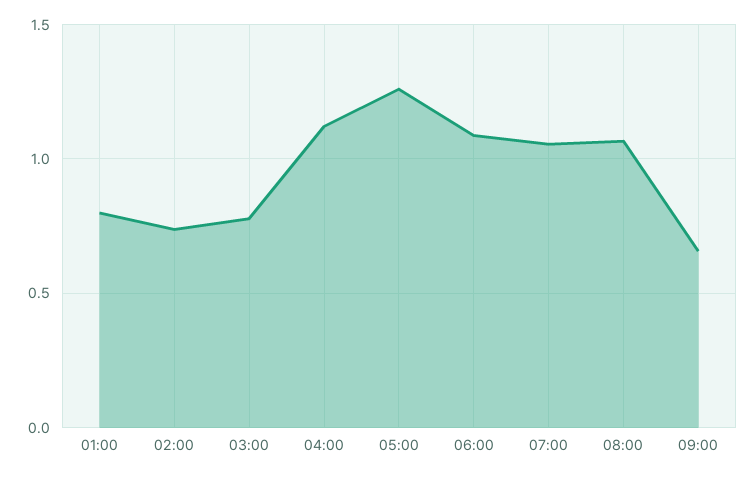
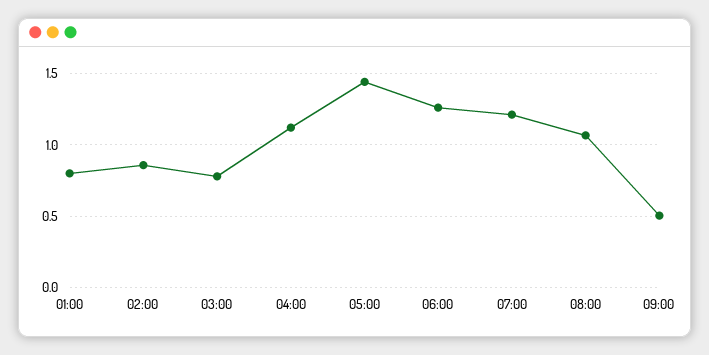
02:00: 0.75 -> 0.85
05:00: 1.25 -> 1.45
06:00: 1.1 -> 1.25
07:00: 1.05 -> 1.2
09:00: 0.65 -> 0.5

